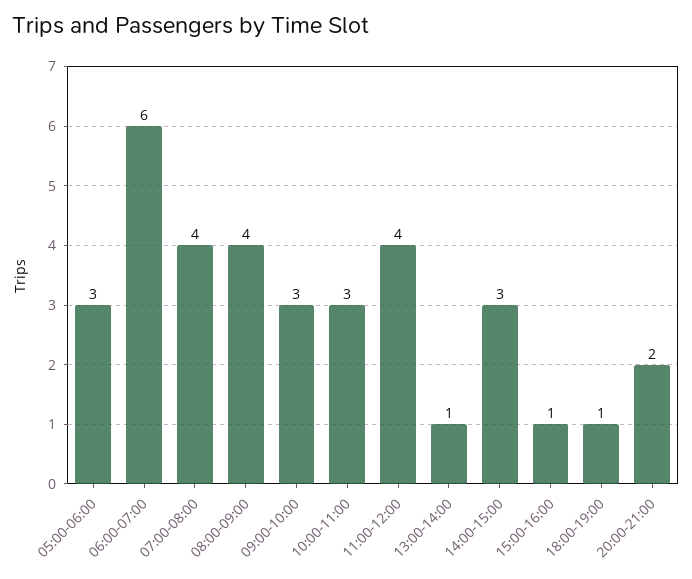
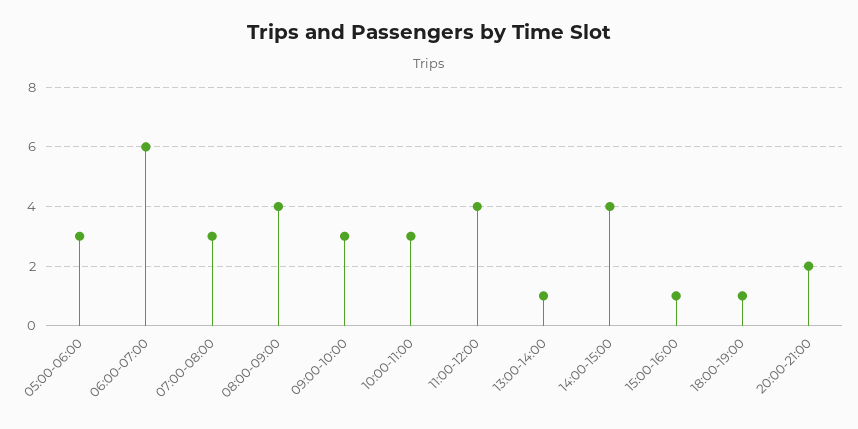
07:00-08:00: 4 -> 3
14:00-15:00: 3 -> 4

